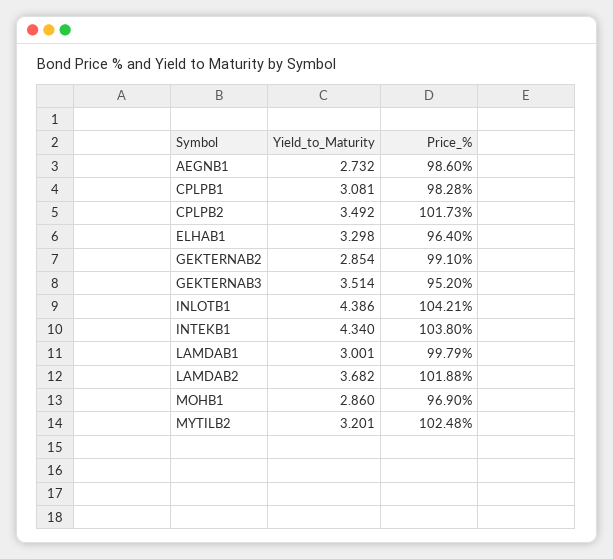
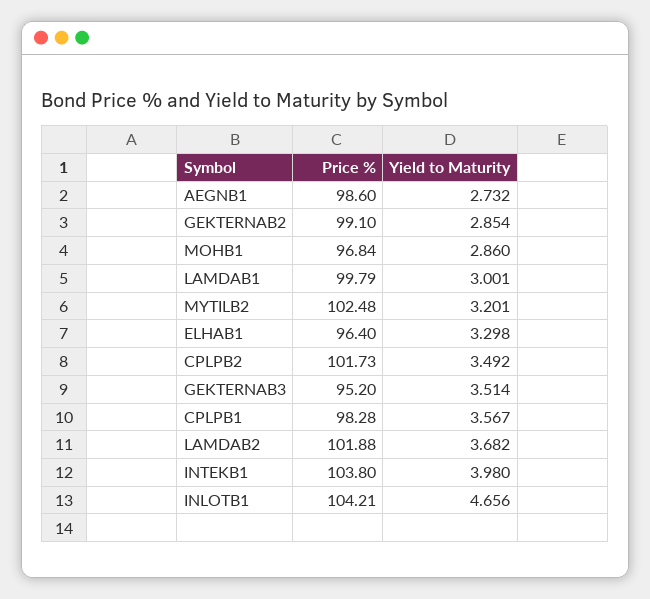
Yield_to_Maturity, CPLPB1: 3.081 -> 3.567
Yield_to_Maturity, INLOTB1: 4.386 -> 4.656
Yield_to_Maturity, INTEKB1: 4.34 -> 3.98
Price_%, MOHB1: 96.9 -> 96.84

